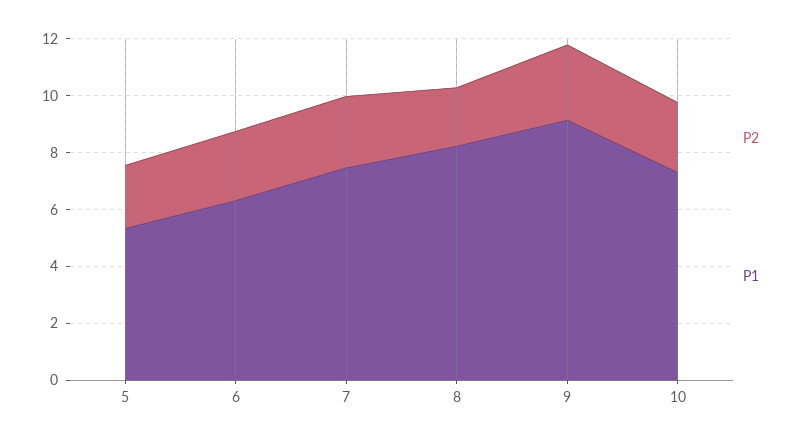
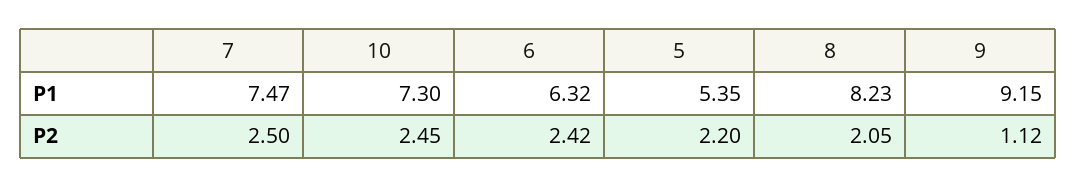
P2, 9: 2.5 -> 1.12

